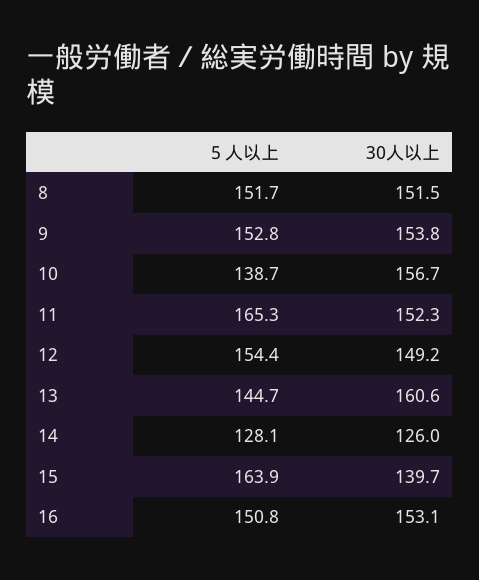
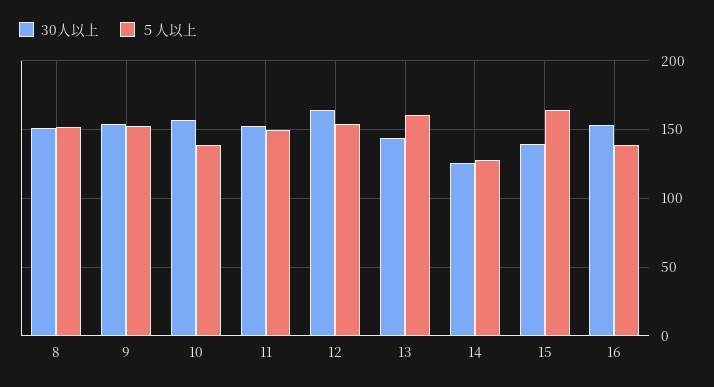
５人以上, 11: 165.3 -> 150
30人以上, 12: 149.2 -> 165
５人以上, 13: 144.7 -> 160
30人以上, 13: 160.6 -> 145
５人以上, 16: 150.8 -> 140

